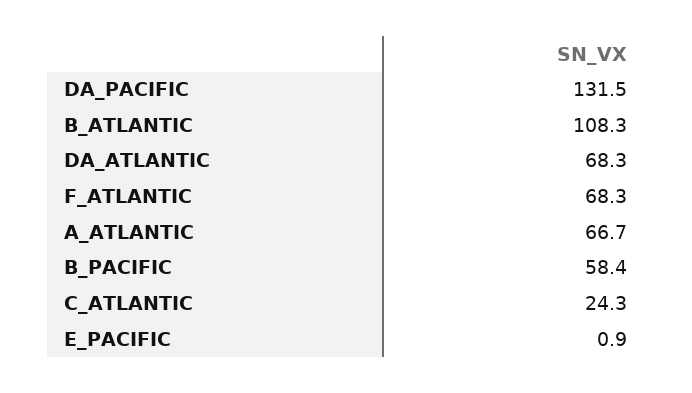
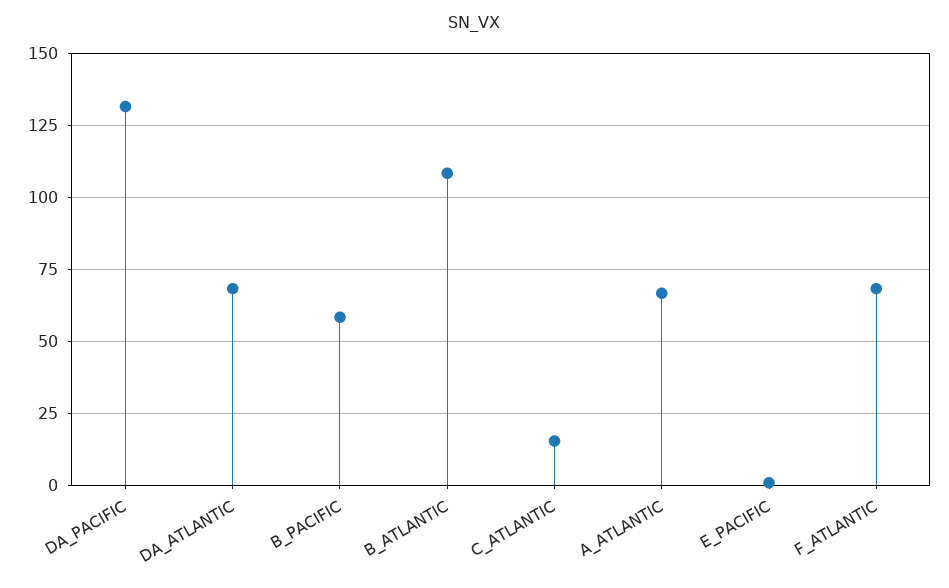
C_ATLANTIC: 24.3 -> 15

